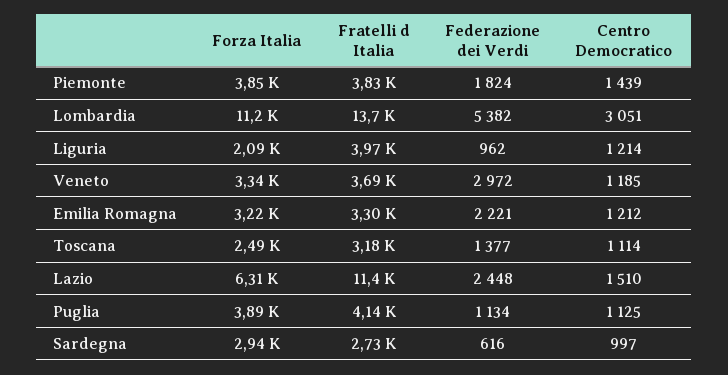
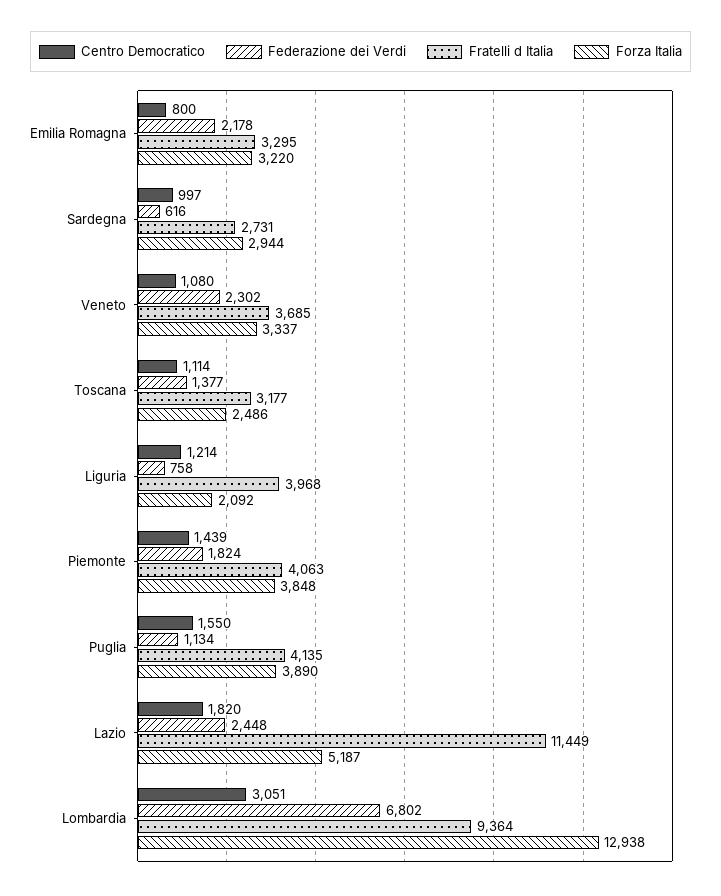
Fratelli d Italia, Piemonte: 3830 -> 4063
Forza Italia, Lombardia: 11200 -> 12938
Fratelli d Italia, Lombardia: 13700 -> 9364
Federazione dei Verdi, Lombardia: 5382 -> 6802
Federazione dei Verdi, Liguria: 962 -> 758
Federazione dei Verdi, Veneto: 2972 -> 2302
Centro Democratico, Veneto: 1185 -> 1080
Federazione dei Verdi, Emilia Romagna: 2221 -> 2178
Centro Democratico, Emilia Romagna: 1212 -> 800
Forza Italia, Lazio: 6310 -> 5187
Centro Democratico, Lazio: 1510 -> 1820
Centro Democratico, Puglia: 1125 -> 1550

